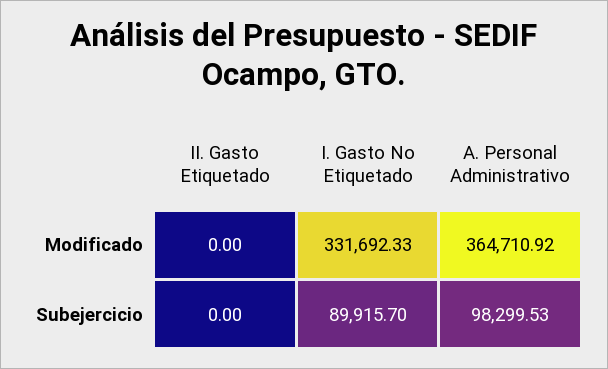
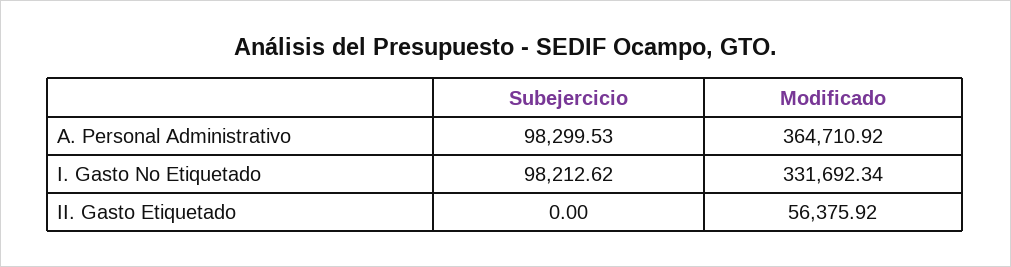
II. Gasto Etiquetado, Modificado: 0 -> 56375.92
I. Gasto No Etiquetado, Modificado: 331692.33 -> 331692.34
I. Gasto No Etiquetado, Subejercicio: 89915.7 -> 98212.62

